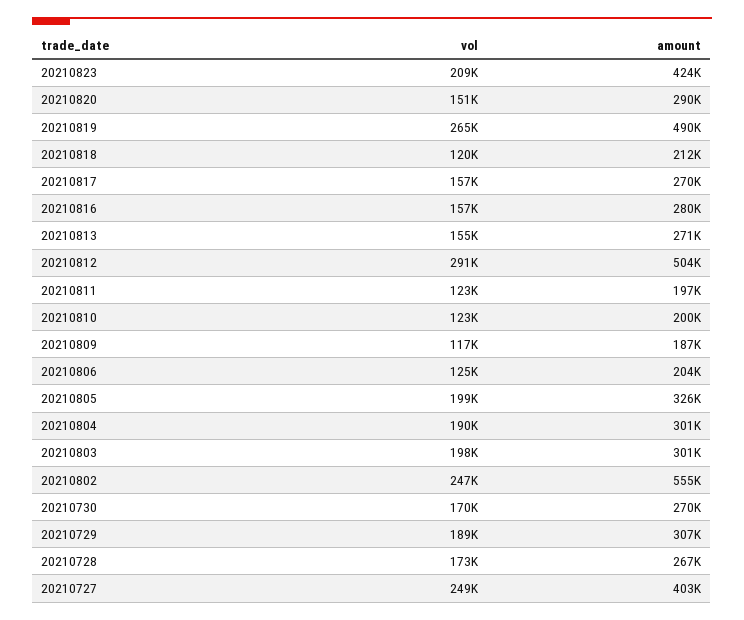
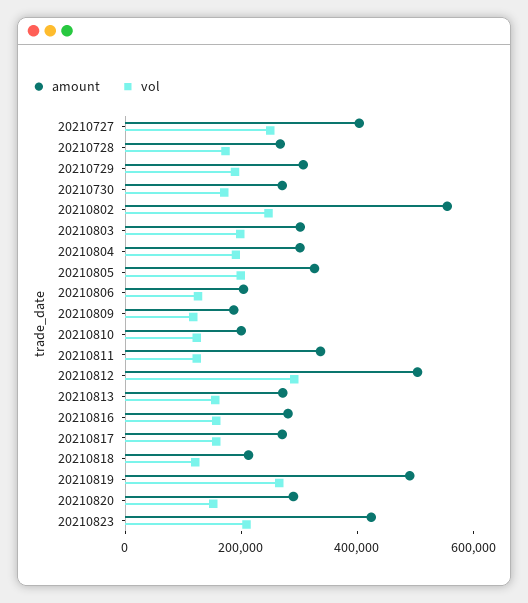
amount, 20210811: 197000 -> 350000

